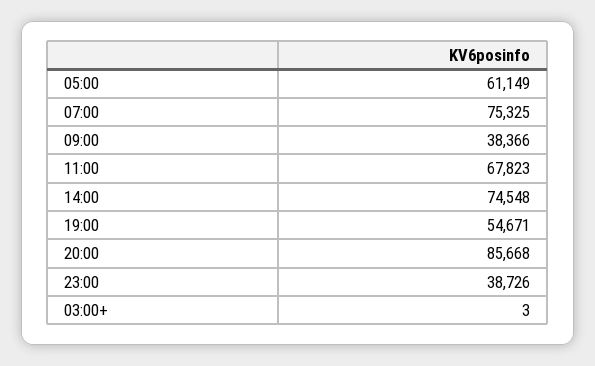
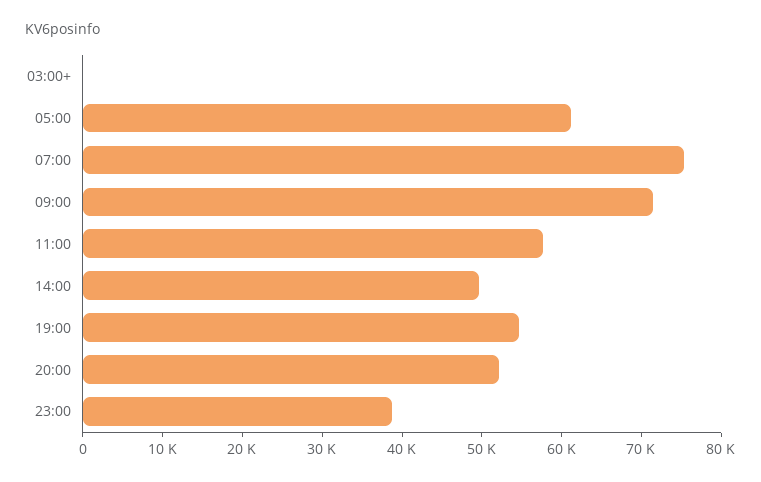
09:00: 38366 -> 72000
11:00: 67823 -> 58000
14:00: 74548 -> 50000
20:00: 85668 -> 52000

